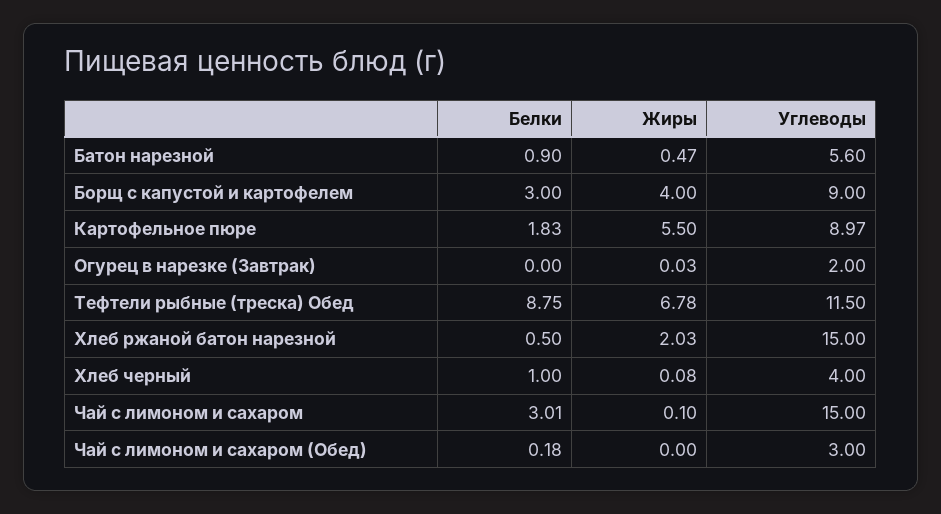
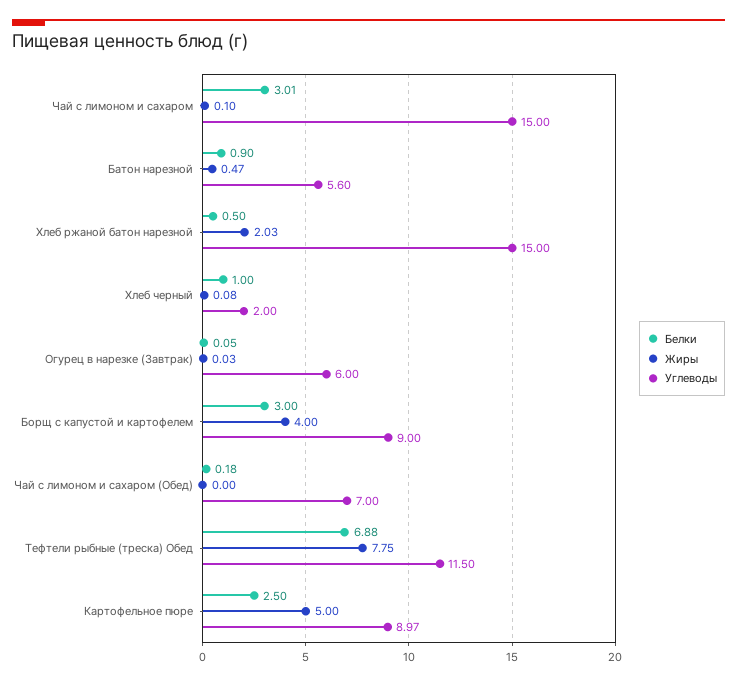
Белки, Картофельное пюре: 1.83 -> 2.5
Жиры, Картофельное пюре: 5.5 -> 5
Белки, Огурец в нарезке (Завтрак): 0 -> 0.05
Углеводы, Огурец в нарезке (Завтрак): 2 -> 6
Белки, Тефтели рыбные (треска) Обед: 8.75 -> 6.88
Жиры, Тефтели рыбные (треска) Обед: 6.78 -> 7.75
Углеводы, Хлеб черный: 4 -> 2
Углеводы, Чай с лимоном и сахаром (Обед): 3 -> 7

